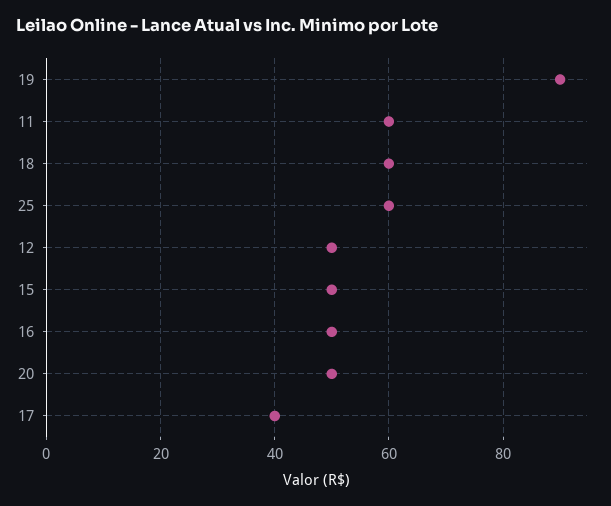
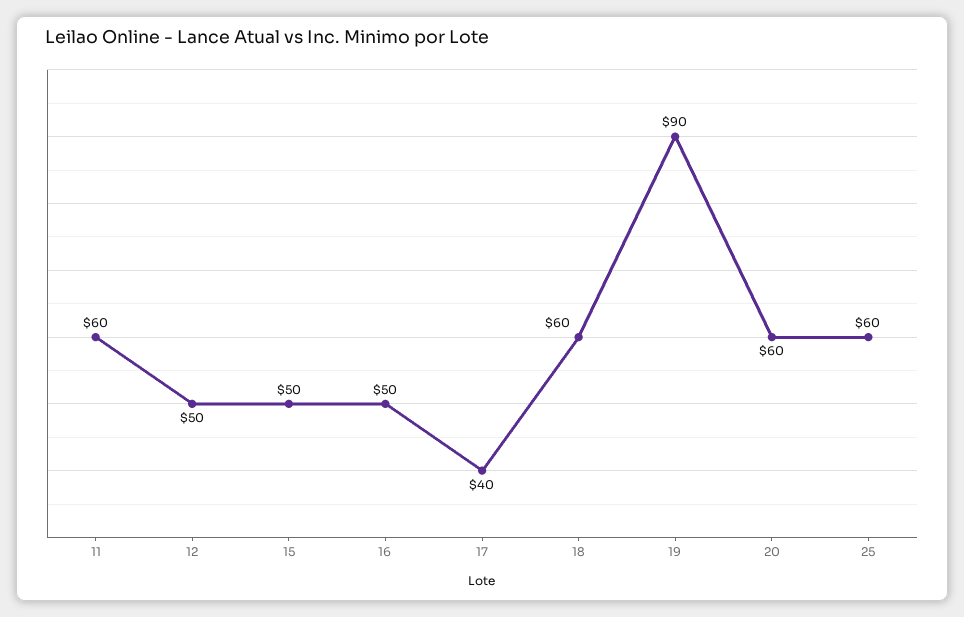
20: 50 -> 60

